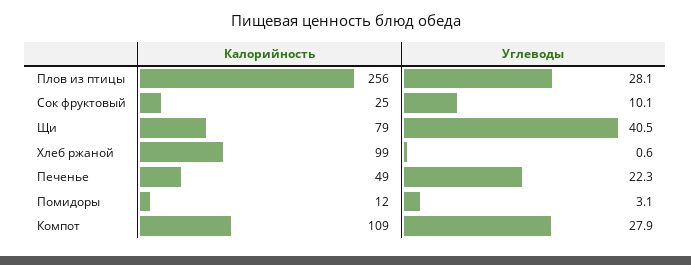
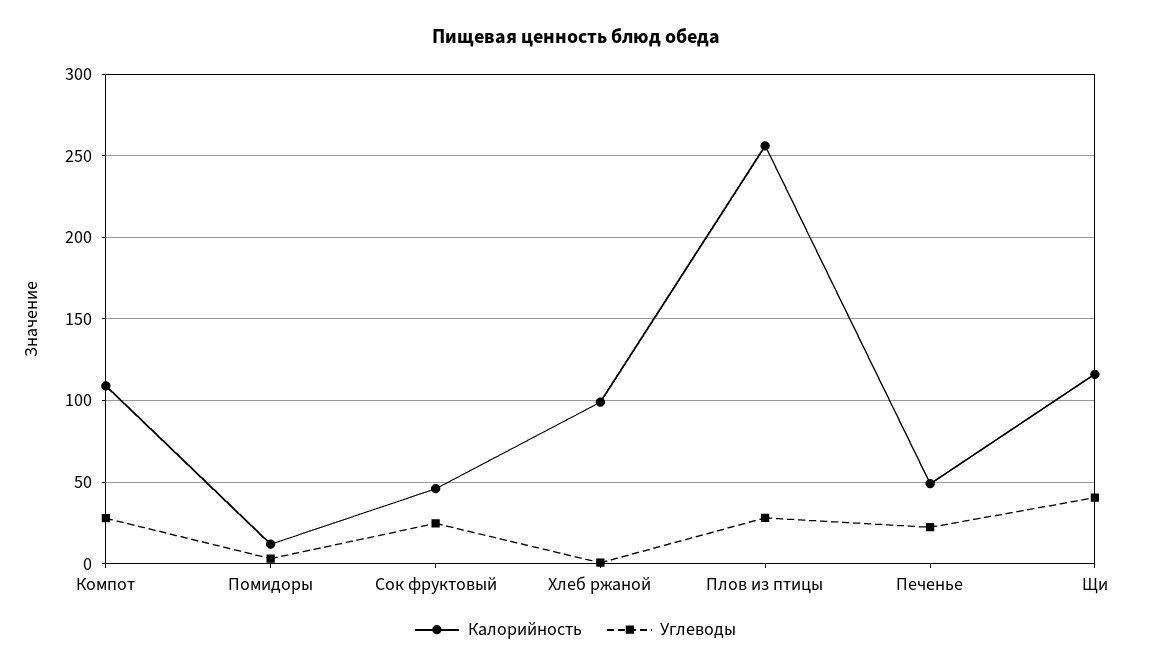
Калорийность, Сок фруктовый: 25 -> 45
Углеводы, Сок фруктовый: 10.1 -> 25
Калорийность, Щи: 79 -> 115

